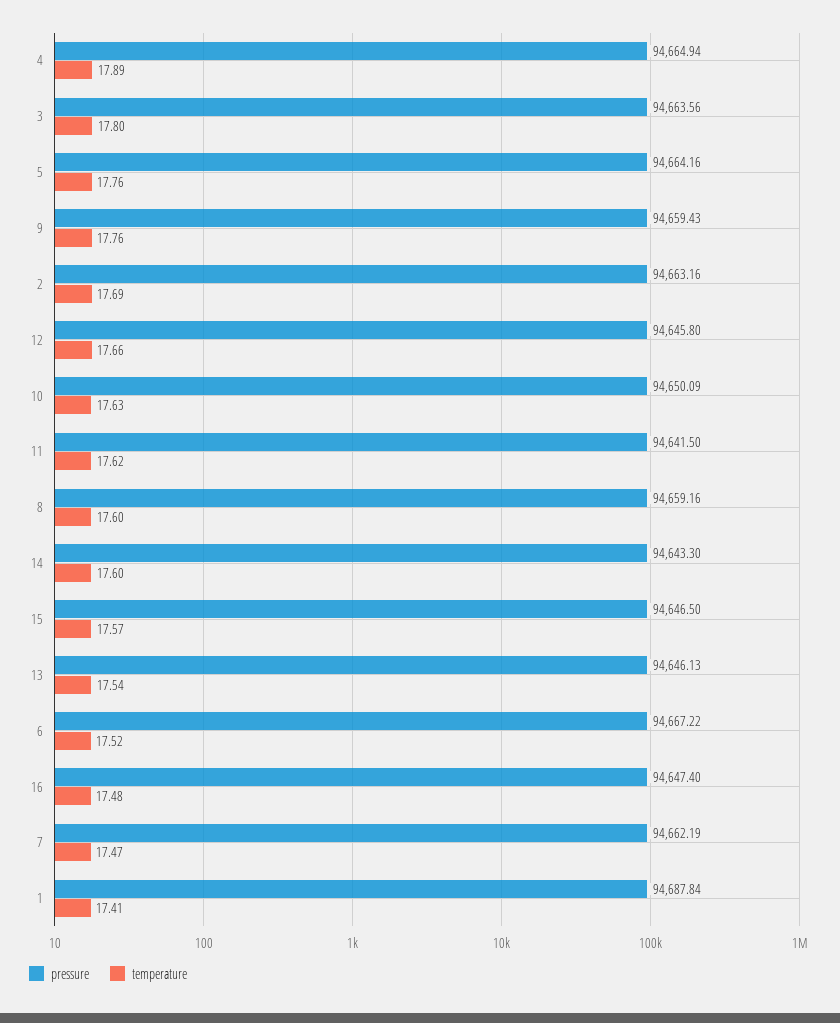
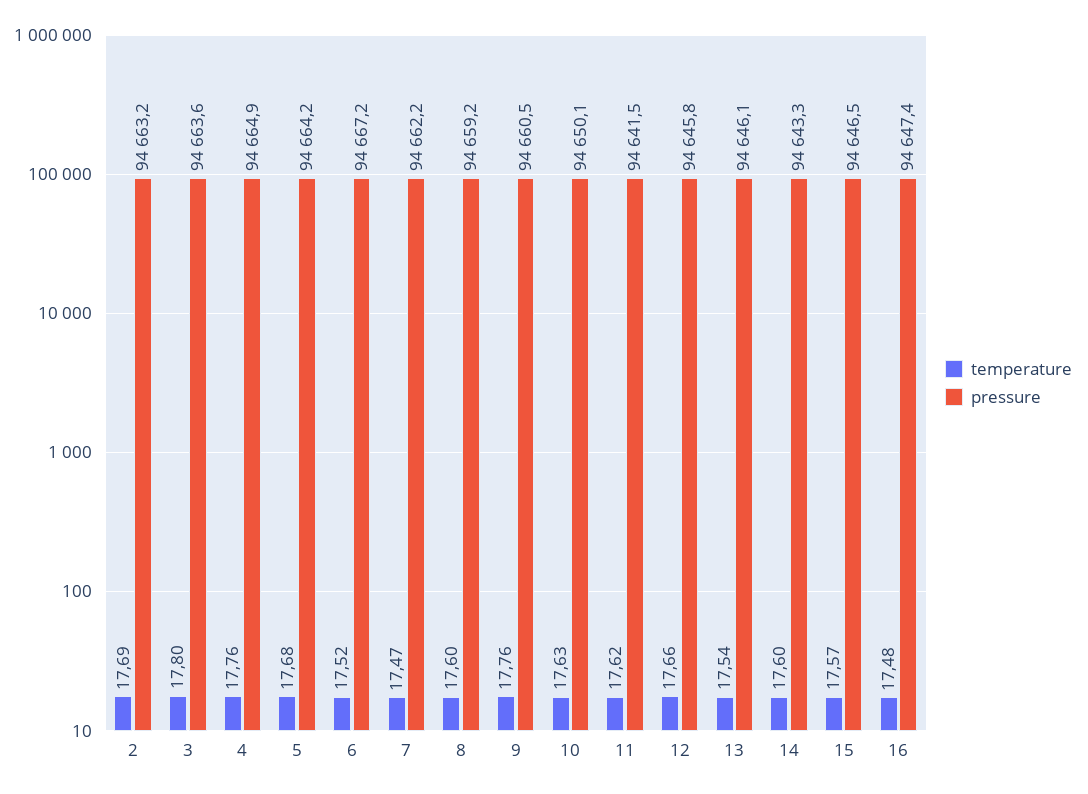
temperature, 4: 17.89 -> 17.76
temperature, 5: 17.76 -> 17.68
pressure, 9: 94659.43 -> 94660.5
pressure, 1: 94687.84 -> none
temperature, 1: 17.41 -> none

